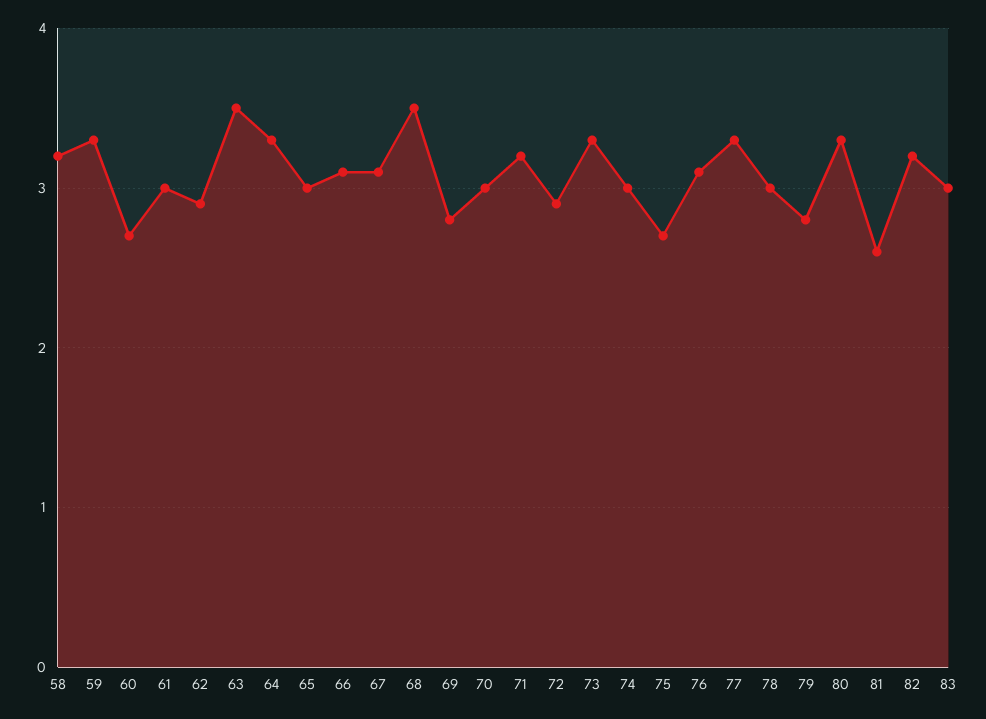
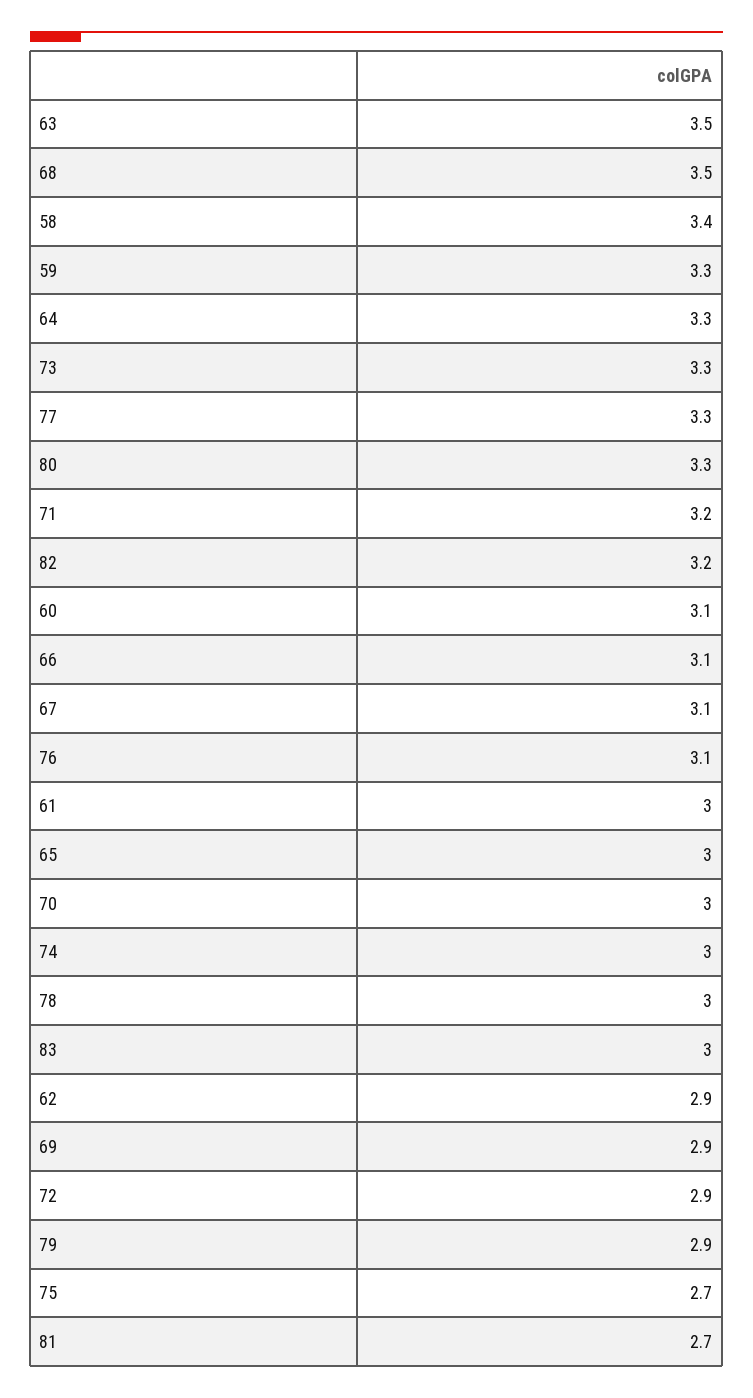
58: 3.2 -> 3.4
60: 2.7 -> 3.1
69: 2.8 -> 2.9
79: 2.8 -> 2.9
81: 2.6 -> 2.7

